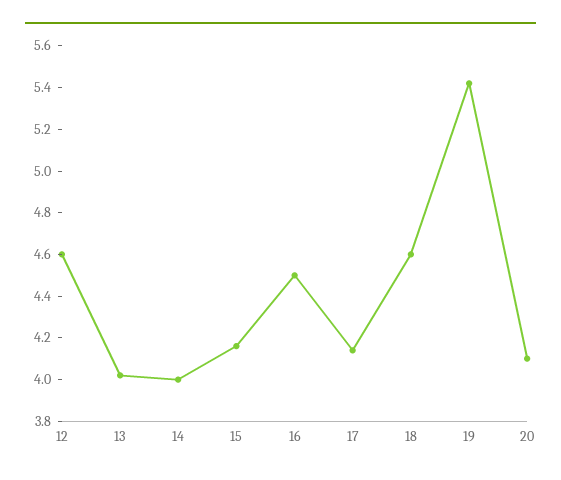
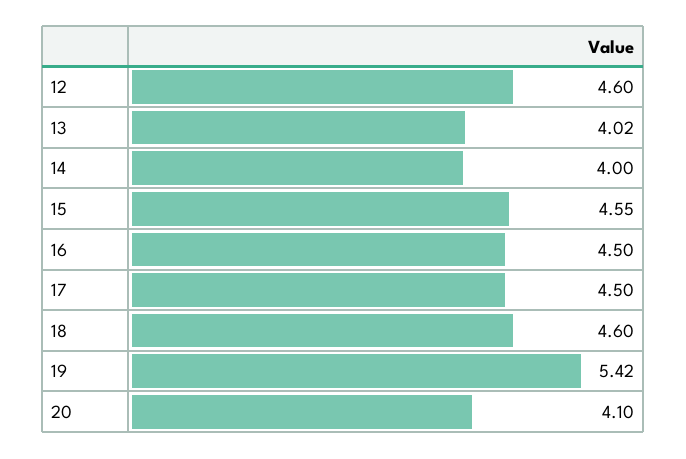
15: 4.15 -> 4.55
17: 4.15 -> 4.5

